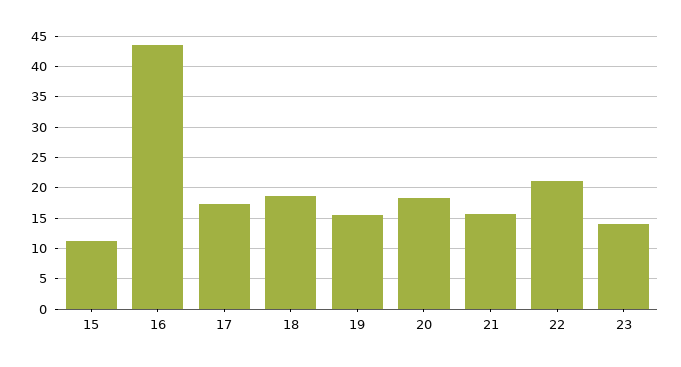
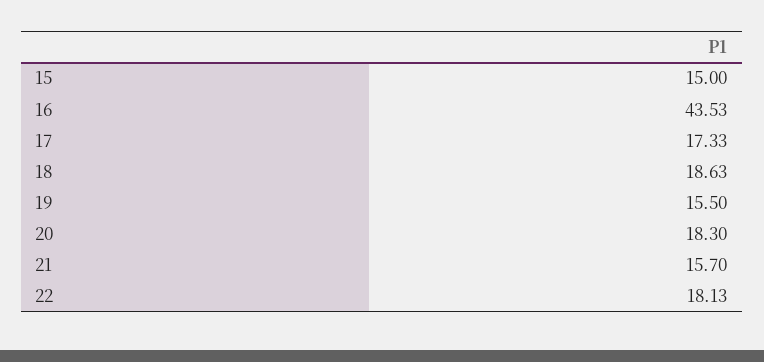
15: 11 -> 15
22: 21 -> 18.13
23: 14 -> none

